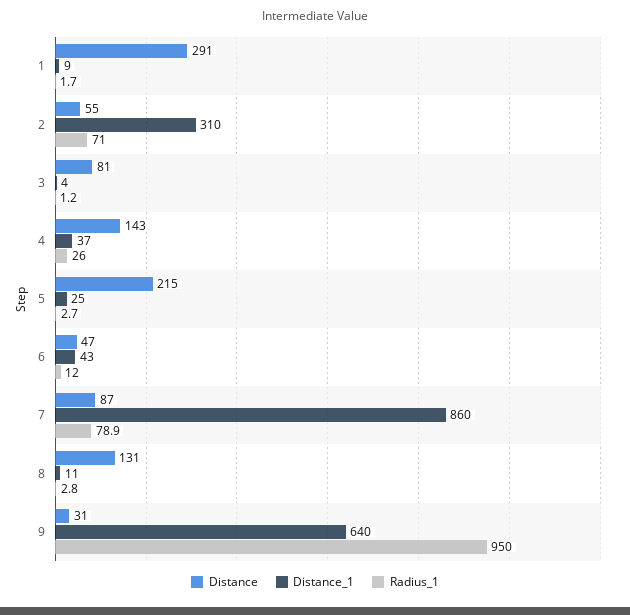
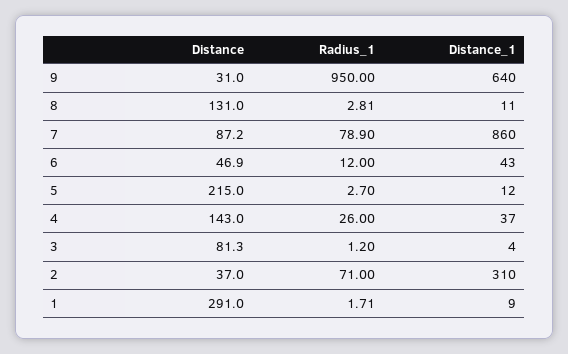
Distance, 2: 55 -> 37
Distance_1, 5: 25 -> 12

